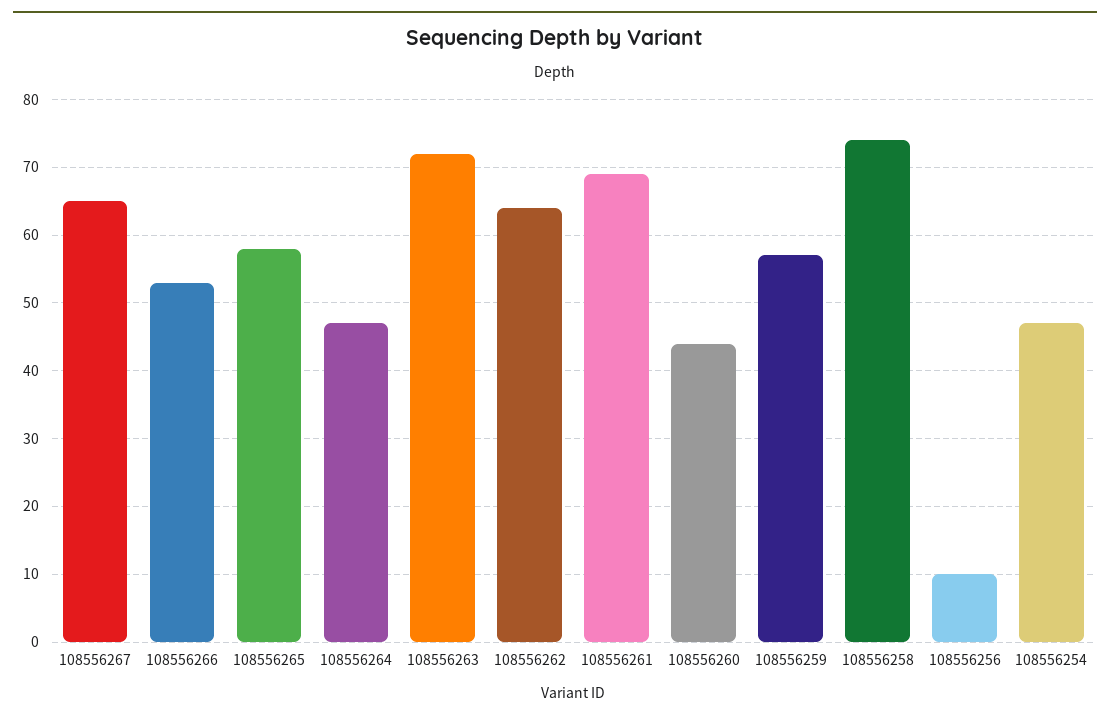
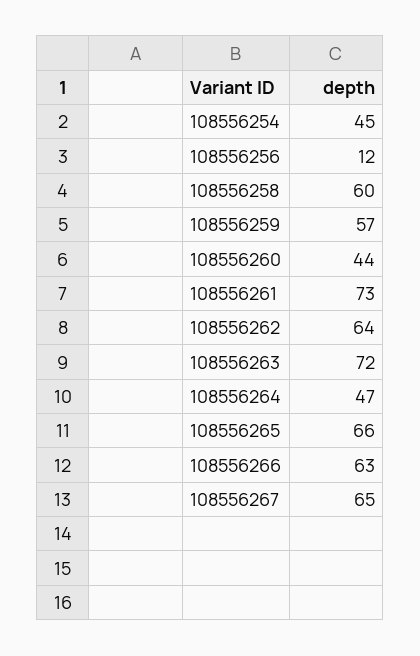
108556266: 53 -> 63
108556265: 58 -> 66
108556261: 69 -> 73
108556258: 74 -> 60
108556256: 10 -> 12
108556254: 47 -> 45

